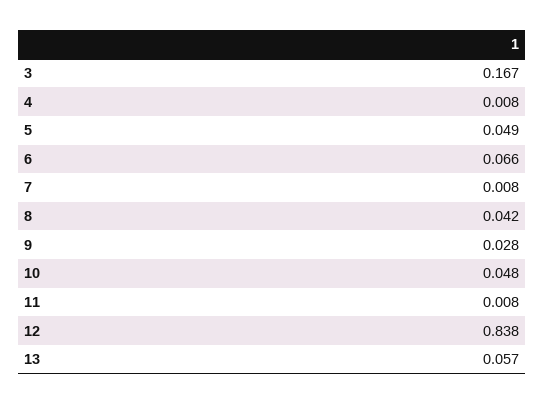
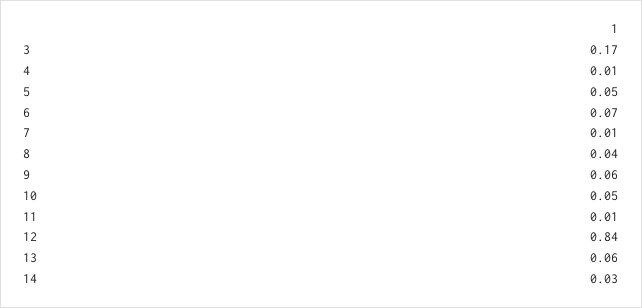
9: 0.028 -> 0.06
14: none -> 0.03

